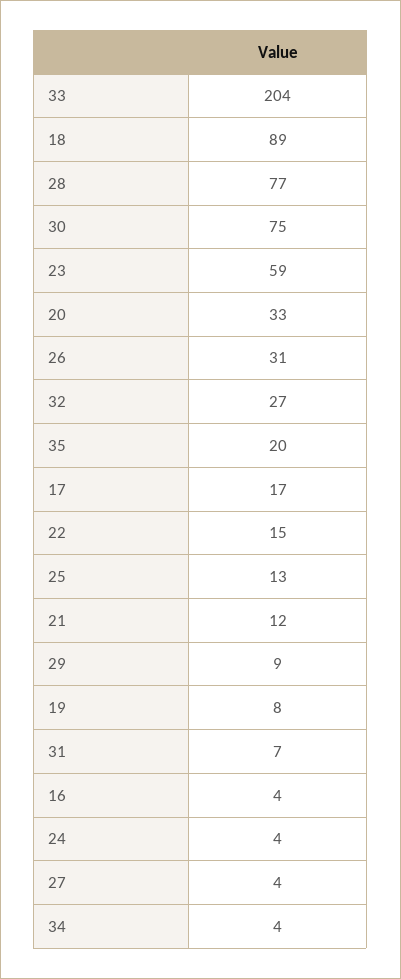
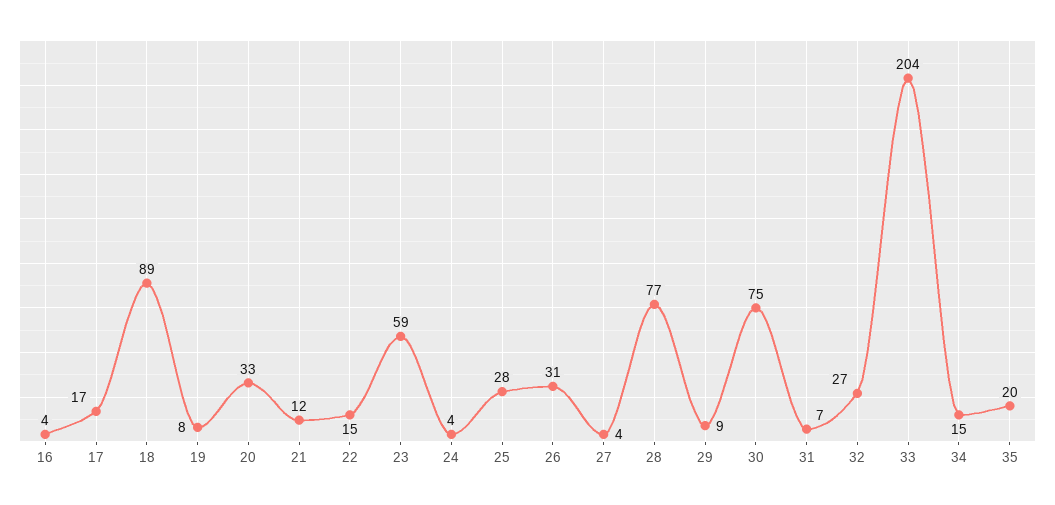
25: 13 -> 28
34: 4 -> 15

